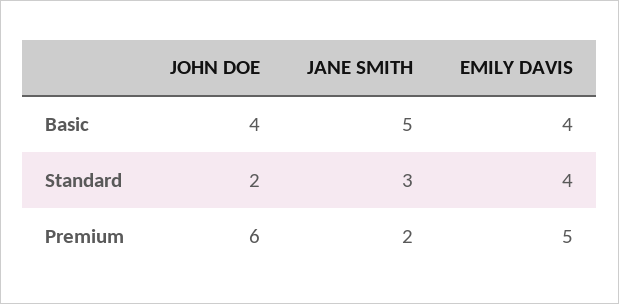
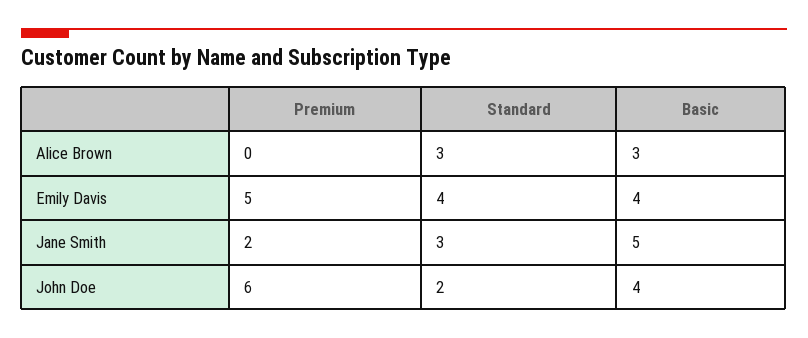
Alice Brown, Premium: none -> 0
Alice Brown, Standard: none -> 3
Alice Brown, Basic: none -> 3

